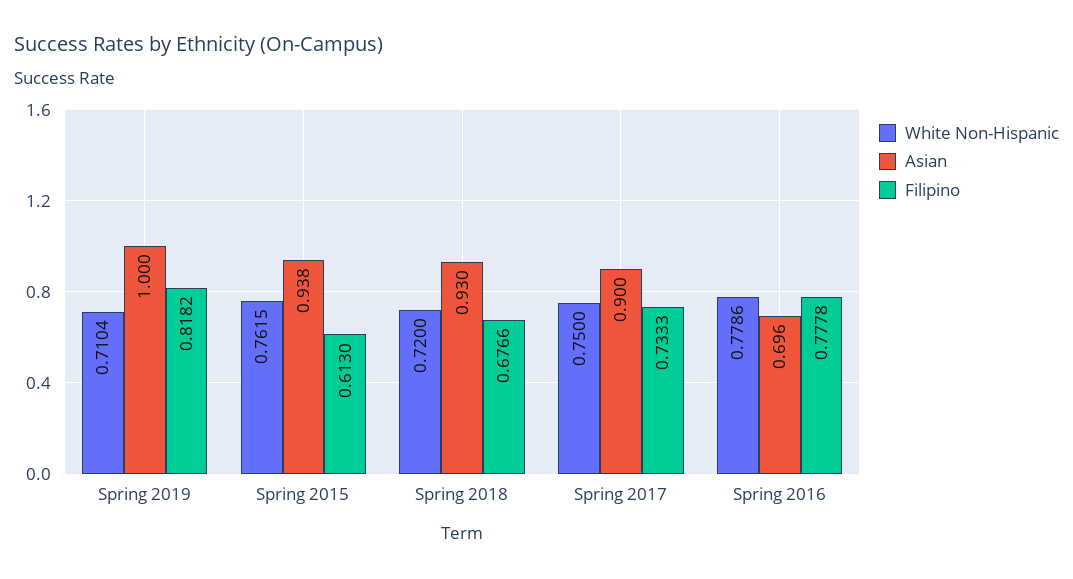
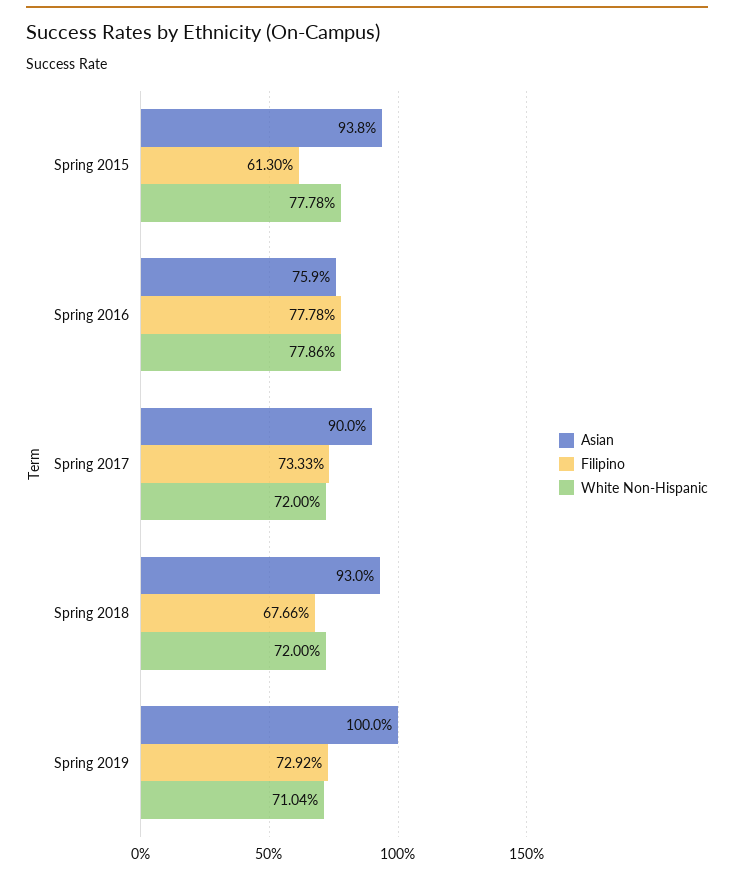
Filipino, Spring 2019: 0.8182 -> 0.7292
White Non-Hispanic, Spring 2015: 0.7615 -> 0.7778
White Non-Hispanic, Spring 2017: 0.75 -> 0.72
Asian, Spring 2016: 0.696 -> 0.759

